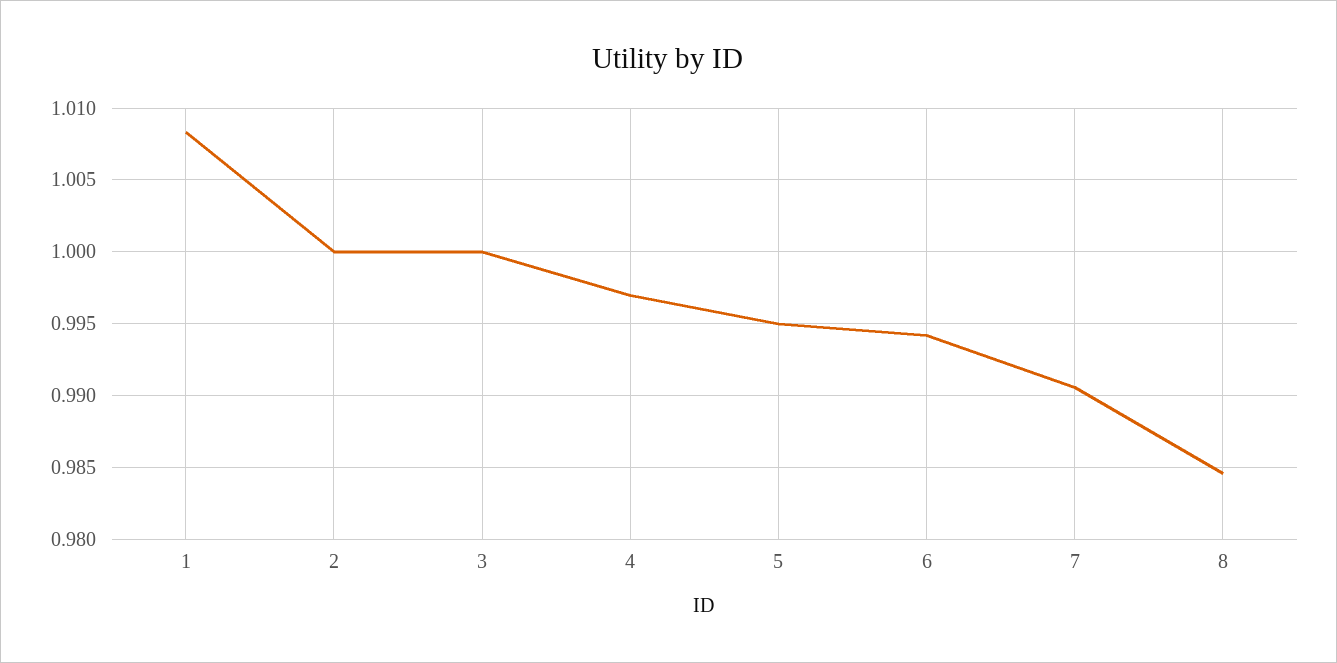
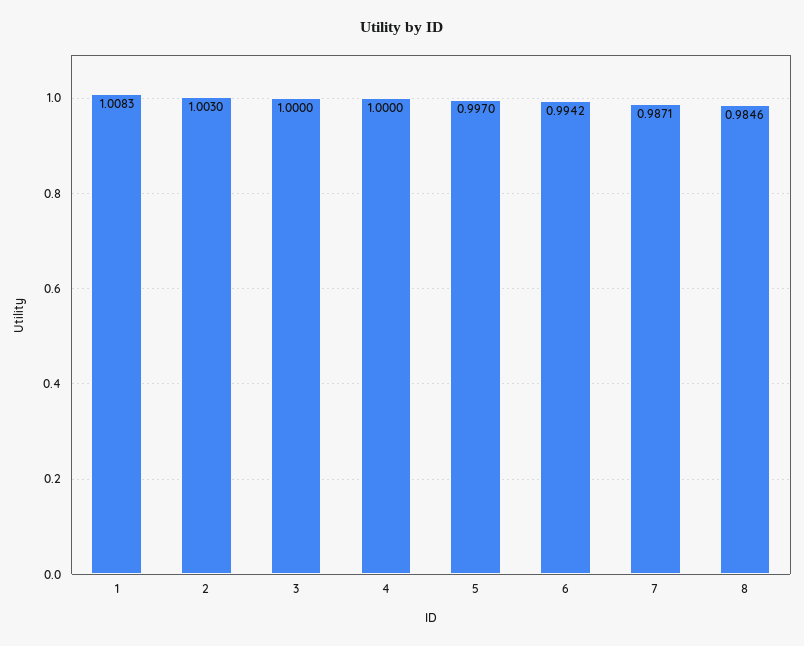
2: 1 -> 1.003
4: 0.997 -> 1
5: 0.995 -> 0.997
7: 0.9905 -> 0.9871

